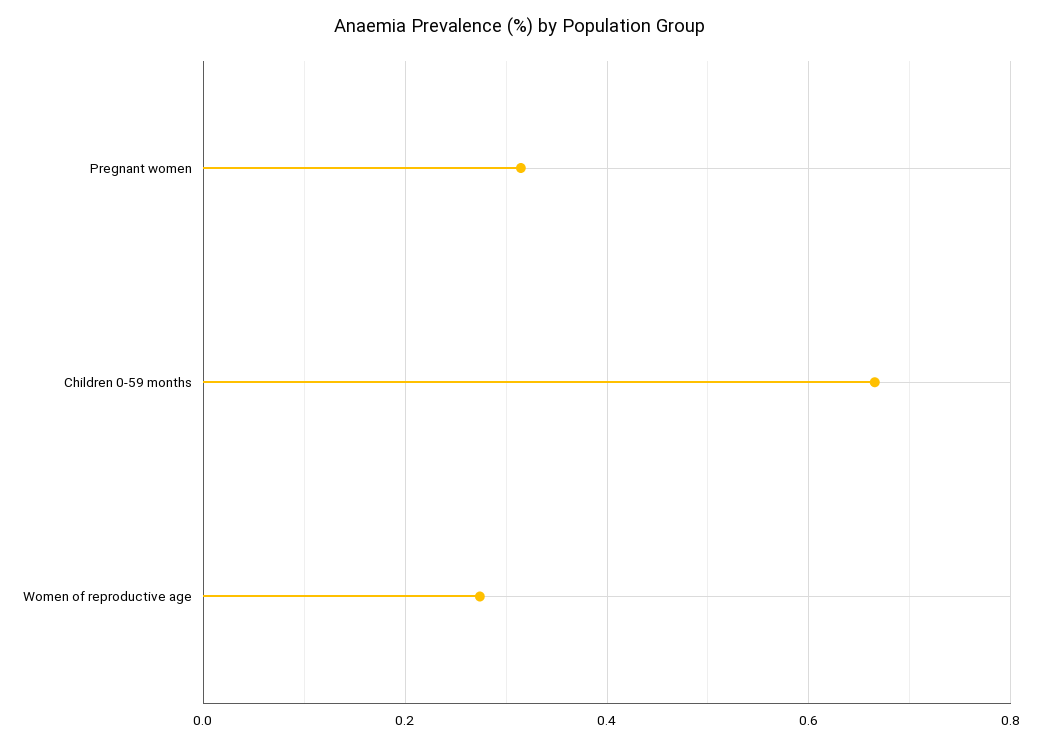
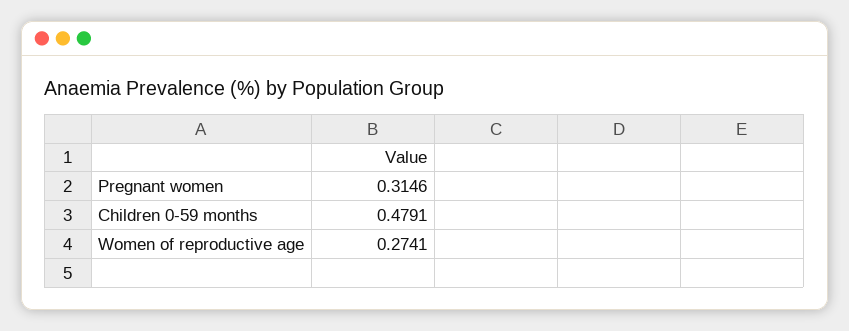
Children 0-59 months: 0.66 -> 0.4791

